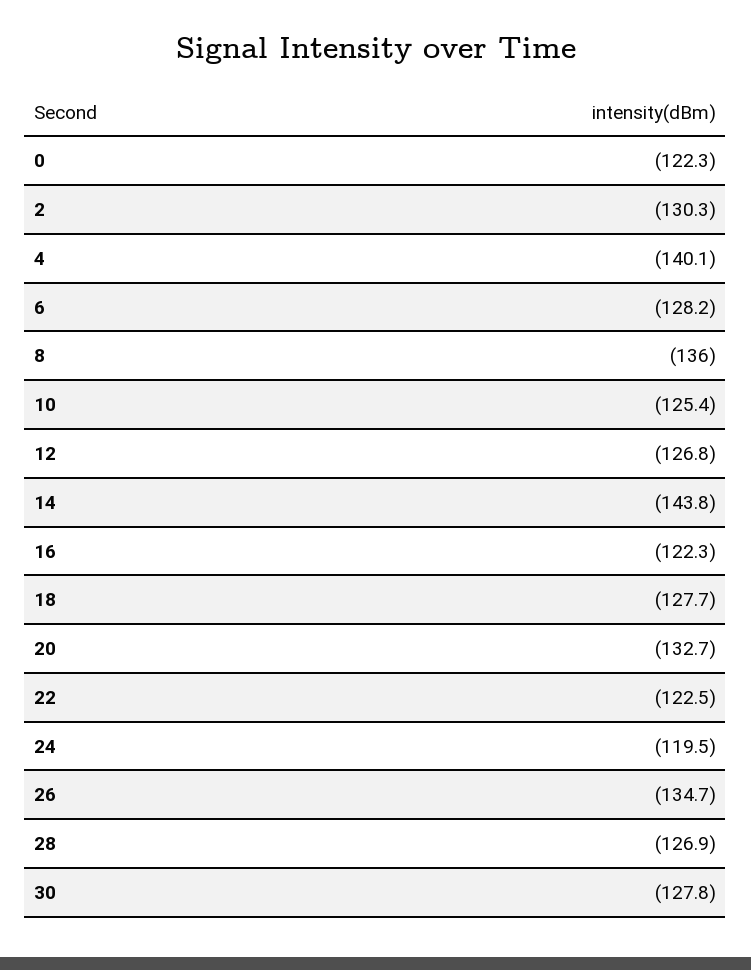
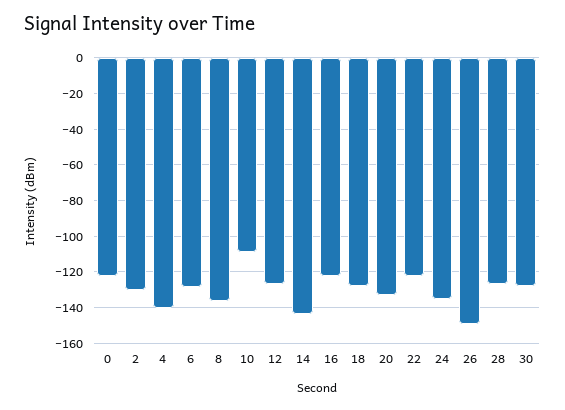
10: -125.4 -> -110
24: -119.5 -> -135
26: -134.7 -> -150

